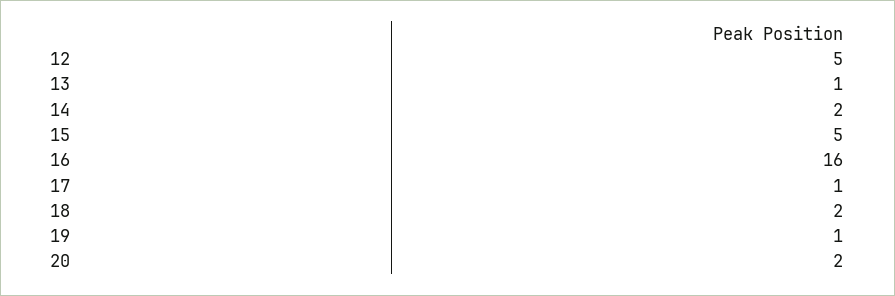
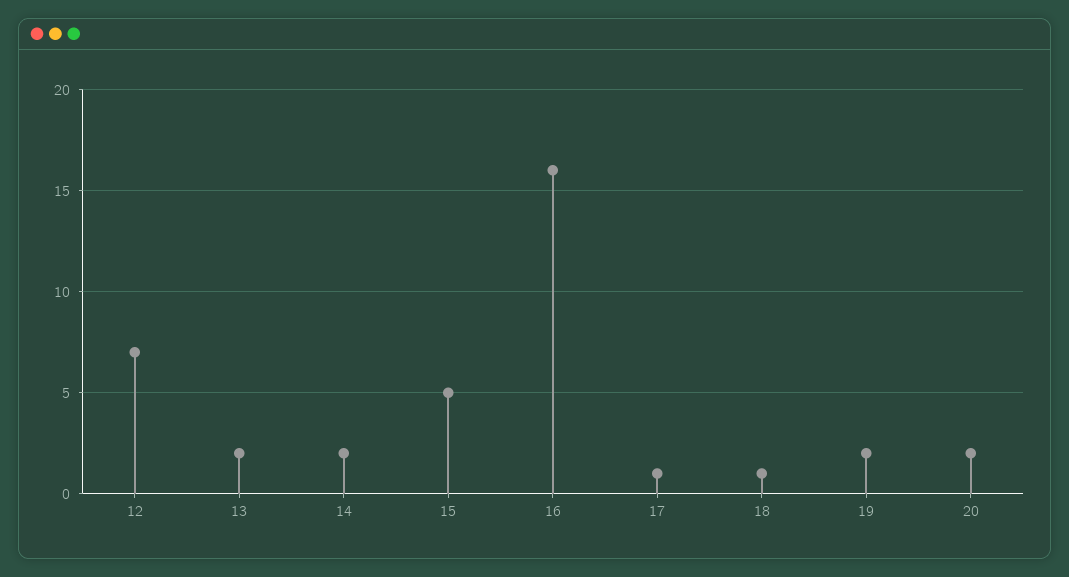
12: 5 -> 7
13: 1 -> 2
18: 2 -> 1
19: 1 -> 2

